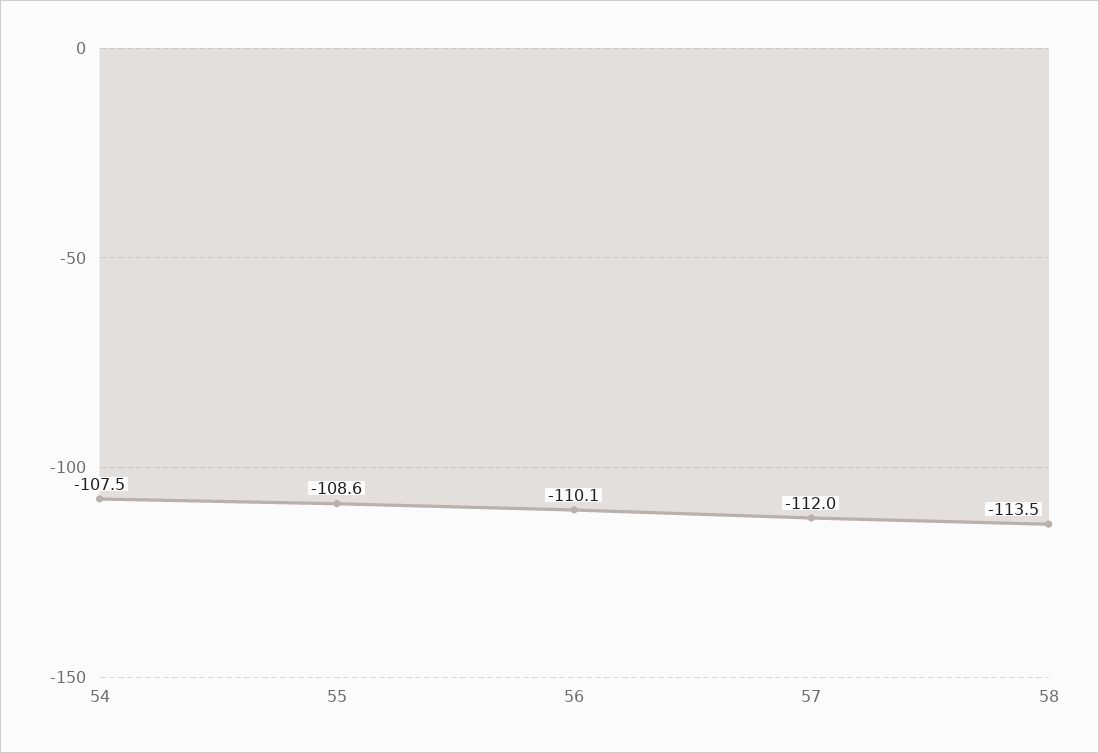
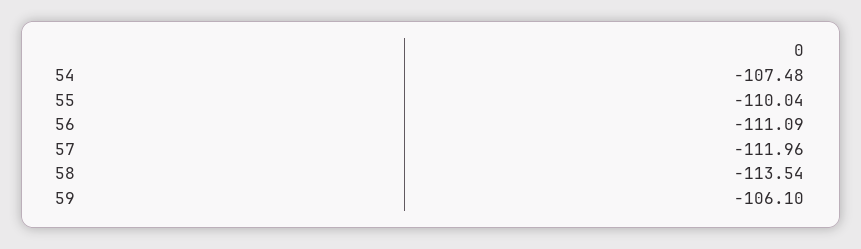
55: -108.6 -> -110.04
56: -110.1 -> -111.09
59: none -> -106.1

